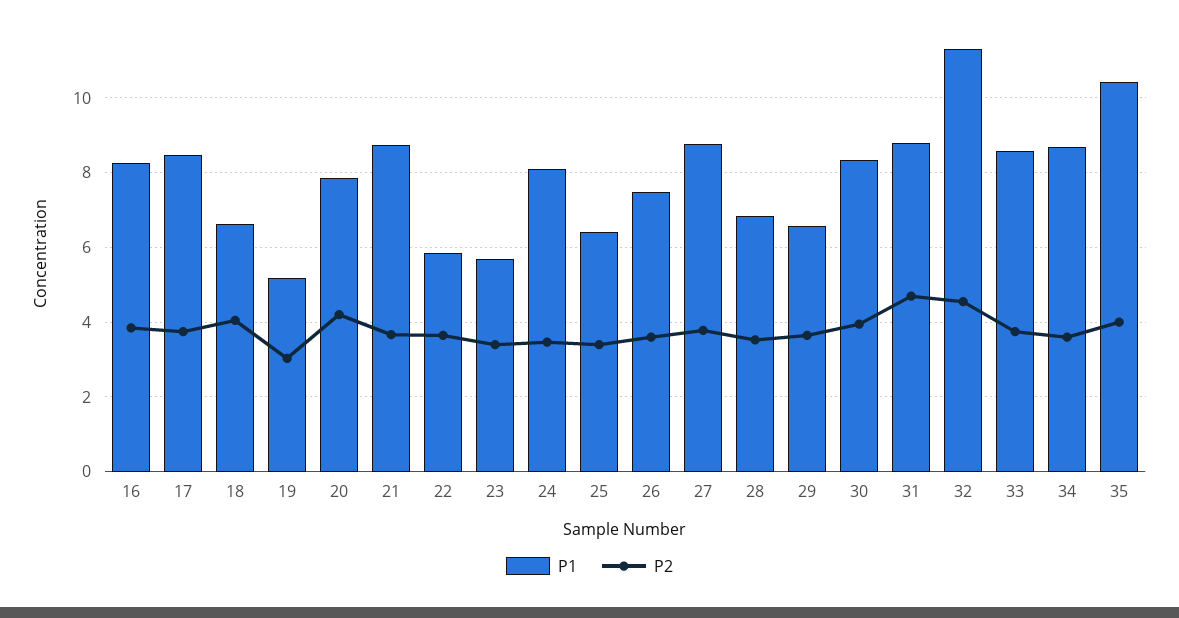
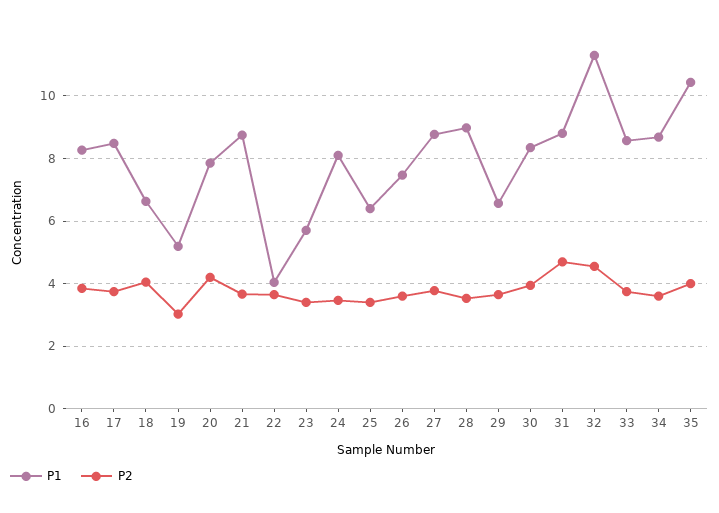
P1, 22: 5.8 -> 4
P1, 28: 6.8 -> 9

